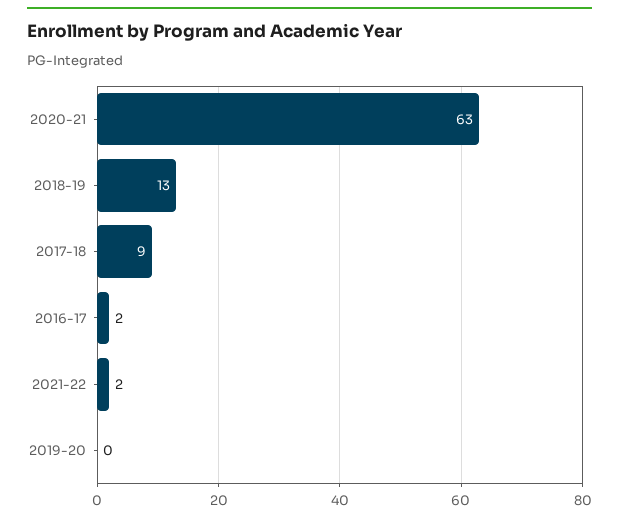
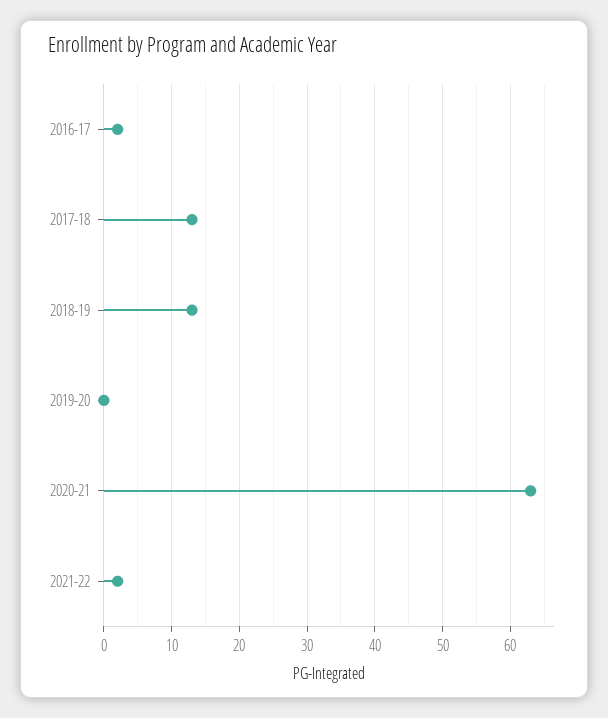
2017-18: 9 -> 13

